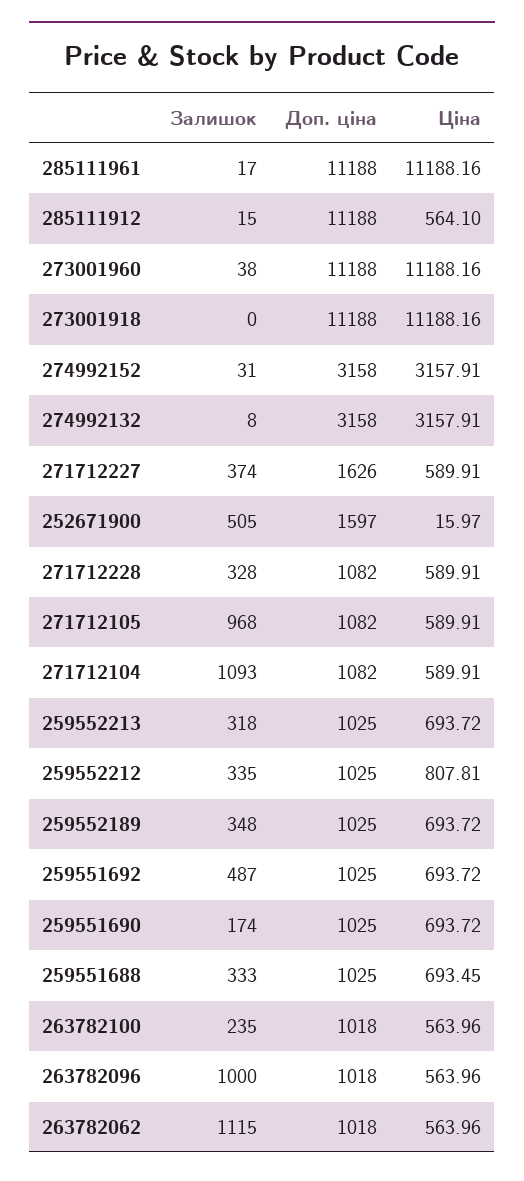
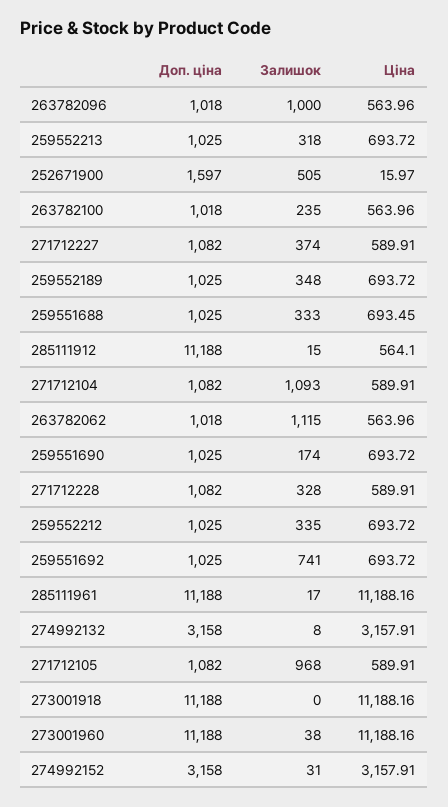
Доп. ціна, 271712227: 1626 -> 1082
Ціна, 259552212: 807.81 -> 693.72
Залишок, 259551692: 487 -> 741

